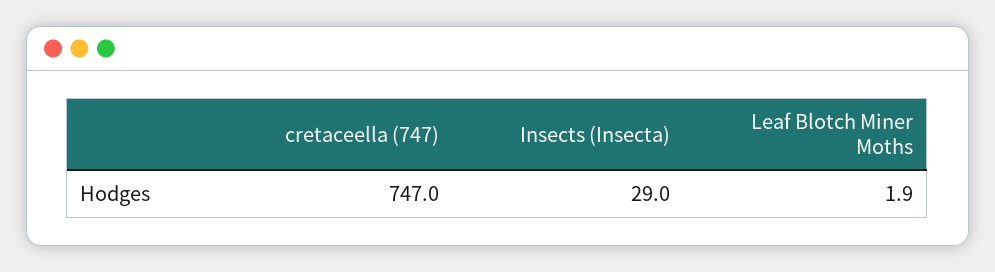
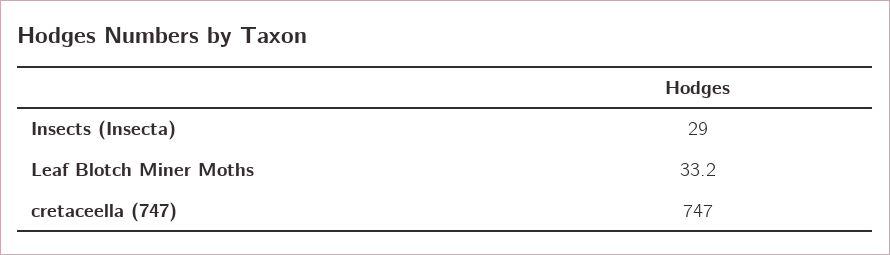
Leaf Blotch Miner Moths: 1.9 -> 33.2

